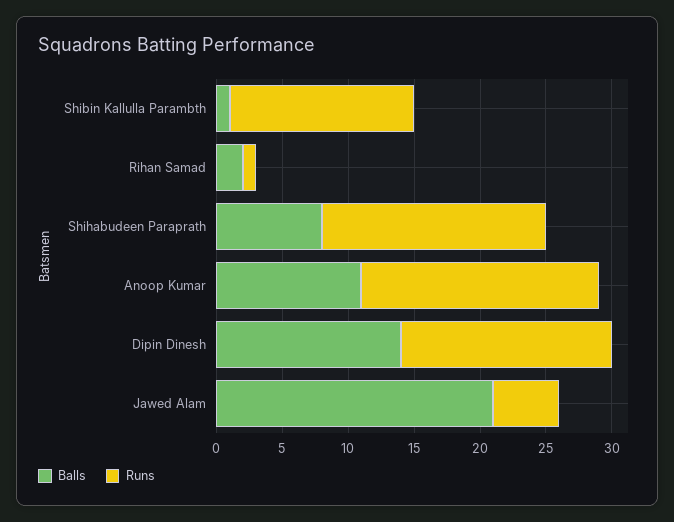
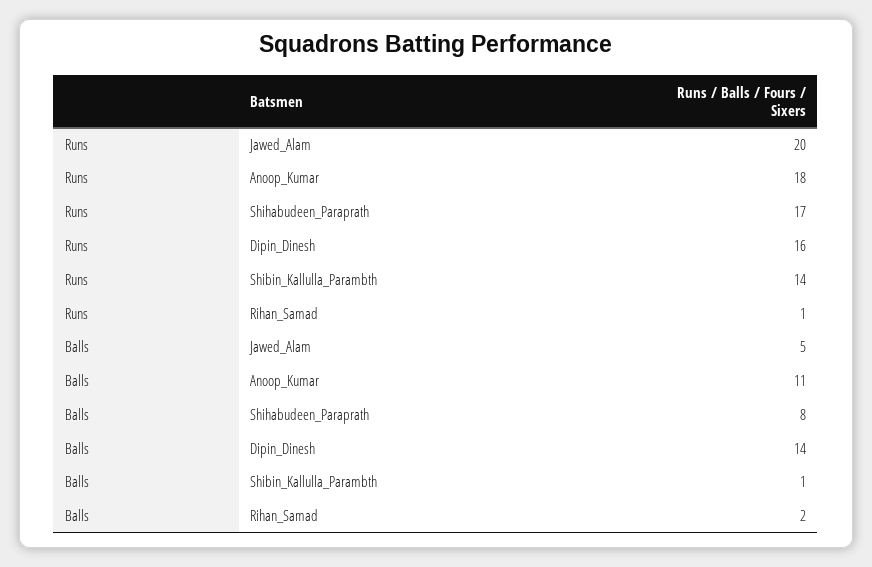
Balls, Jawed Alam: 21 -> 5
Runs, Jawed Alam: 5 -> 20

